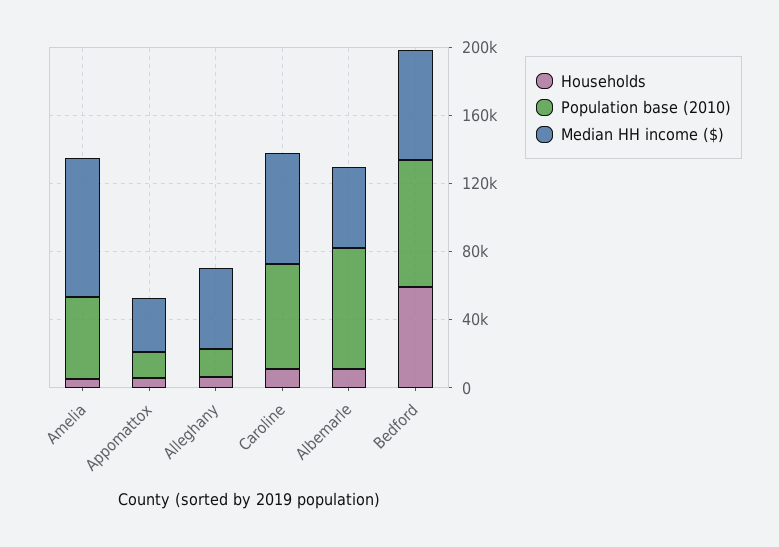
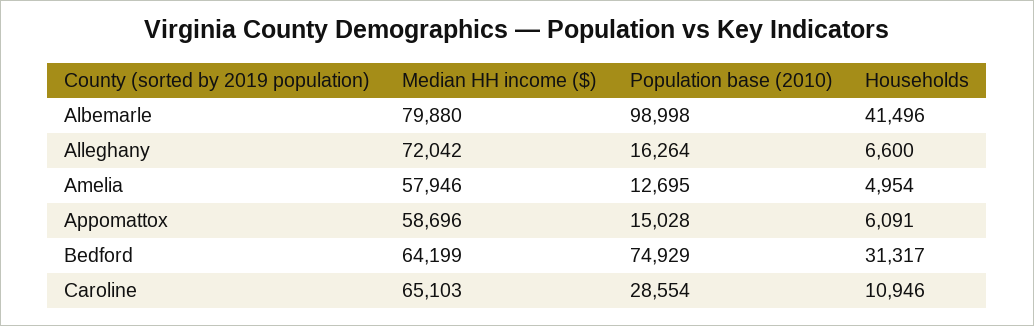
Population base (2010), Amelia: 50000 -> 12695
Median HH income ($), Amelia: 80000 -> 57946
Median HH income ($), Appomattox: 30000 -> 58696
Median HH income ($), Alleghany: 50000 -> 72042
Population base (2010), Caroline: 60000 -> 28554
Households, Albemarle: 10000 -> 41496
Population base (2010), Albemarle: 70000 -> 98998
Median HH income ($), Albemarle: 50000 -> 79880
Households, Bedford: 60000 -> 31317

